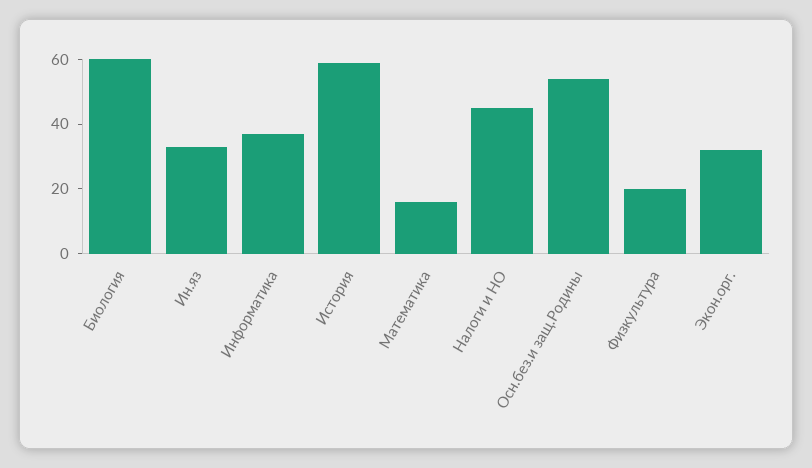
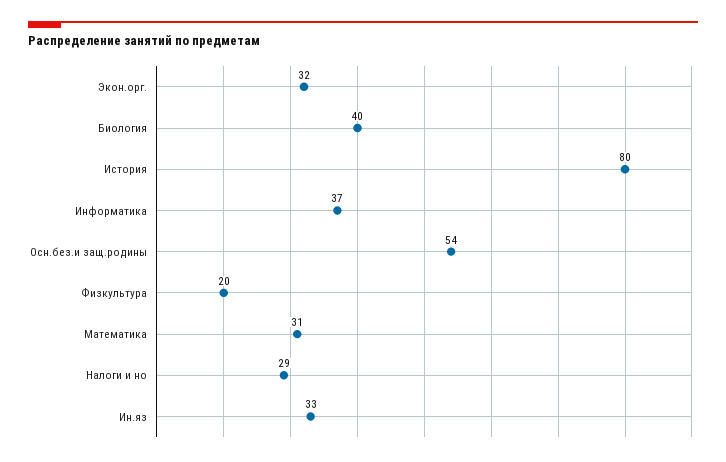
Биология: 60 -> 40
История: 60 -> 80
Математика: 15 -> 31
Налоги и НО: 45 -> 29

